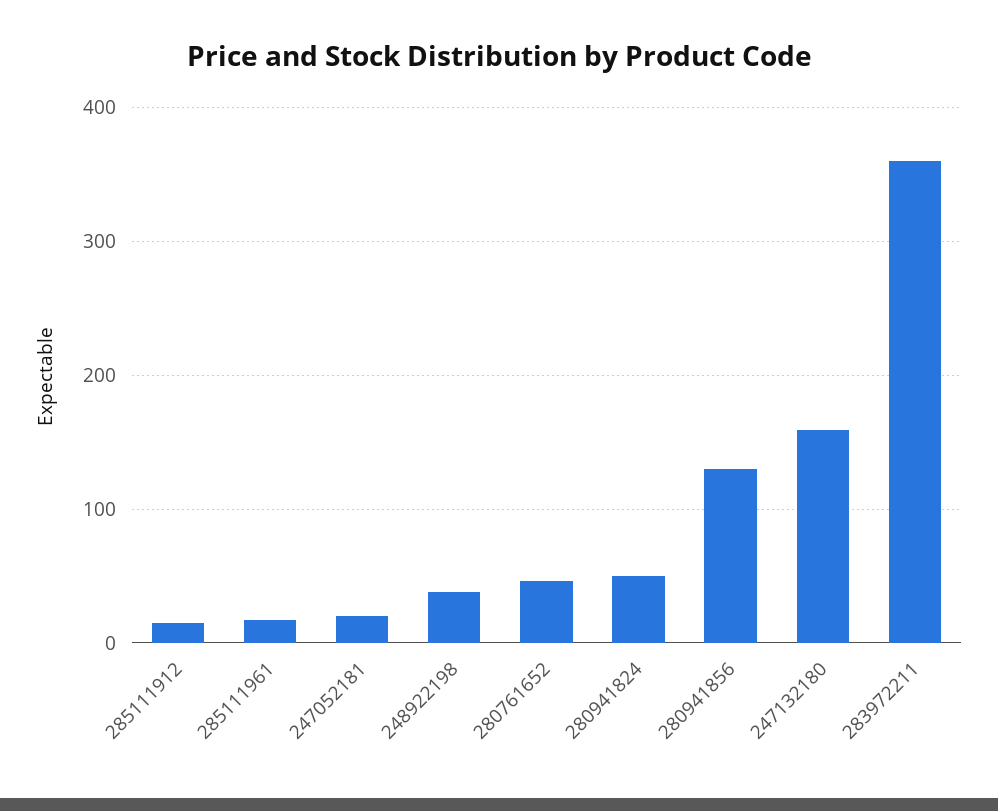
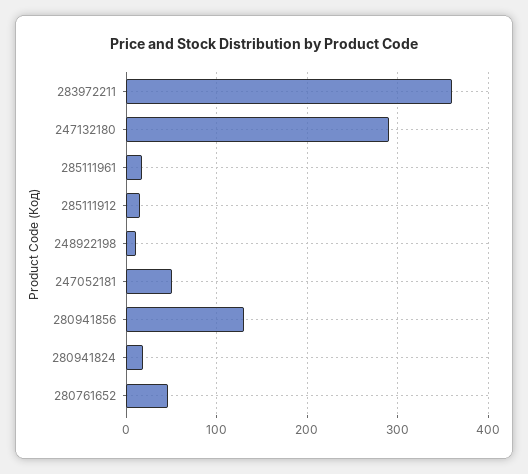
247052181: 20 -> 50
248922198: 40 -> 10
280941824: 50 -> 20
247132180: 160 -> 290

